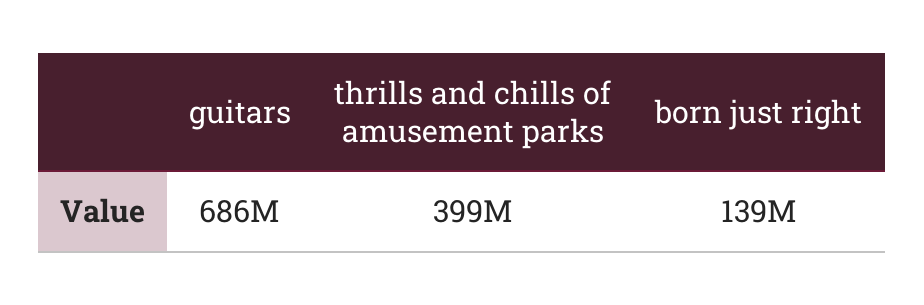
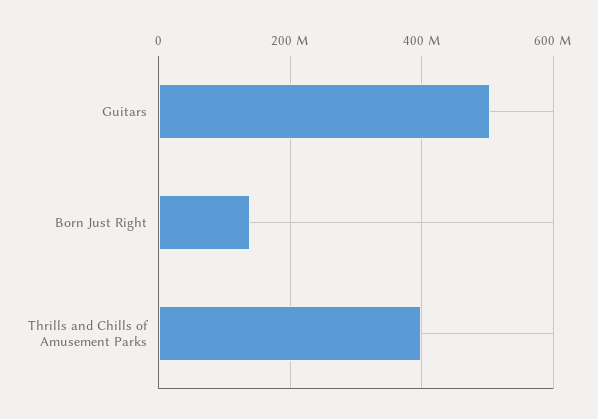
guitars: 686000000 -> 500000000

